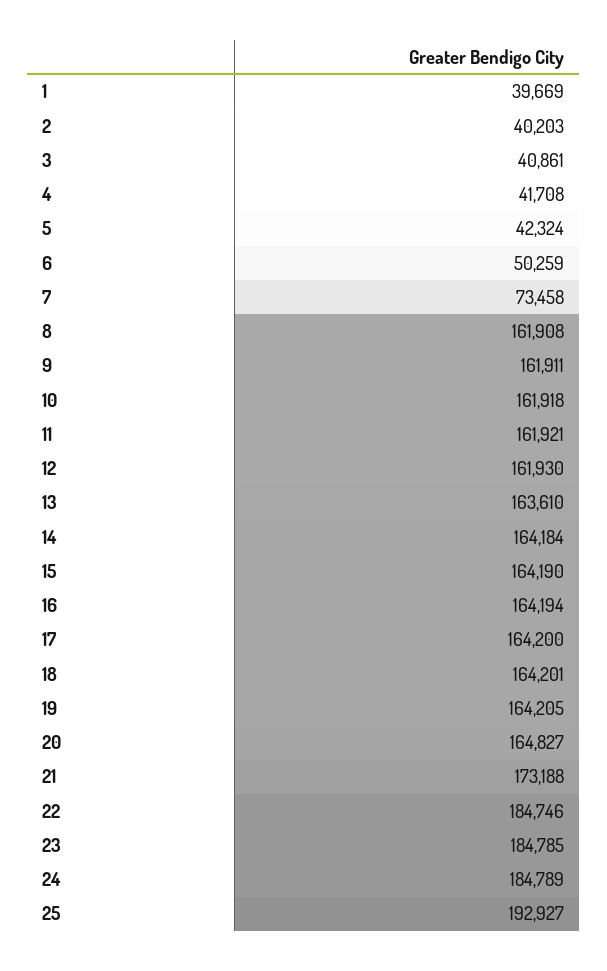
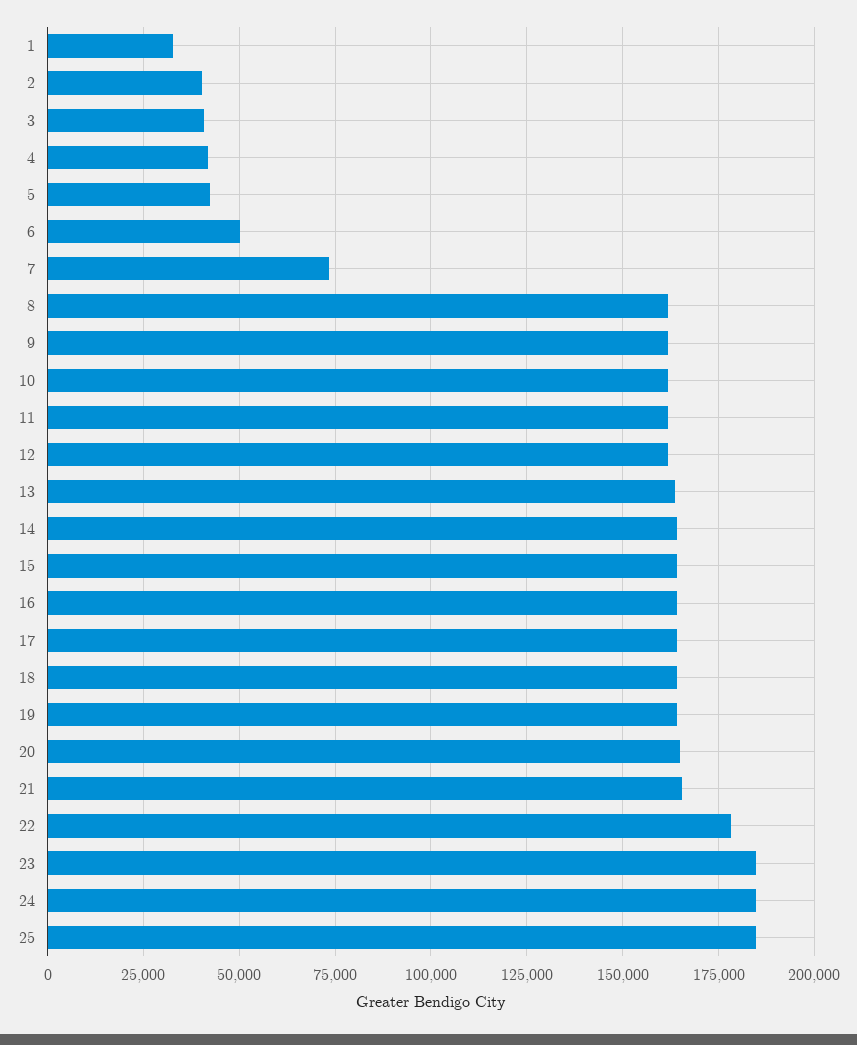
1: 39669 -> 32500
21: 173188 -> 165000
22: 184746 -> 177500
25: 192927 -> 185000

